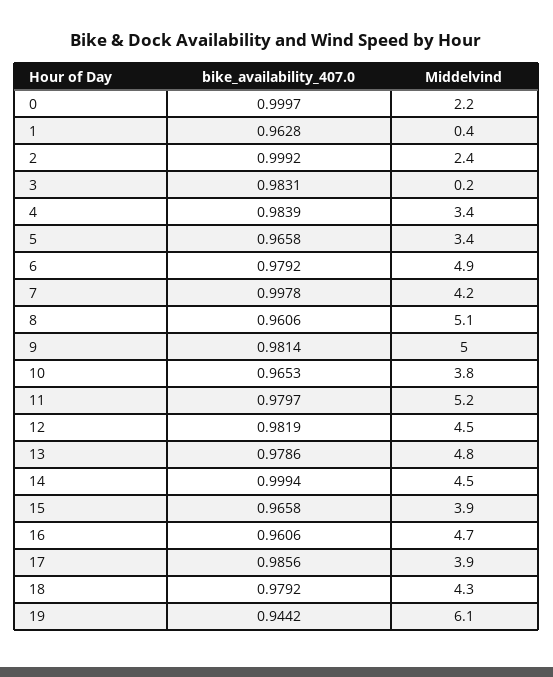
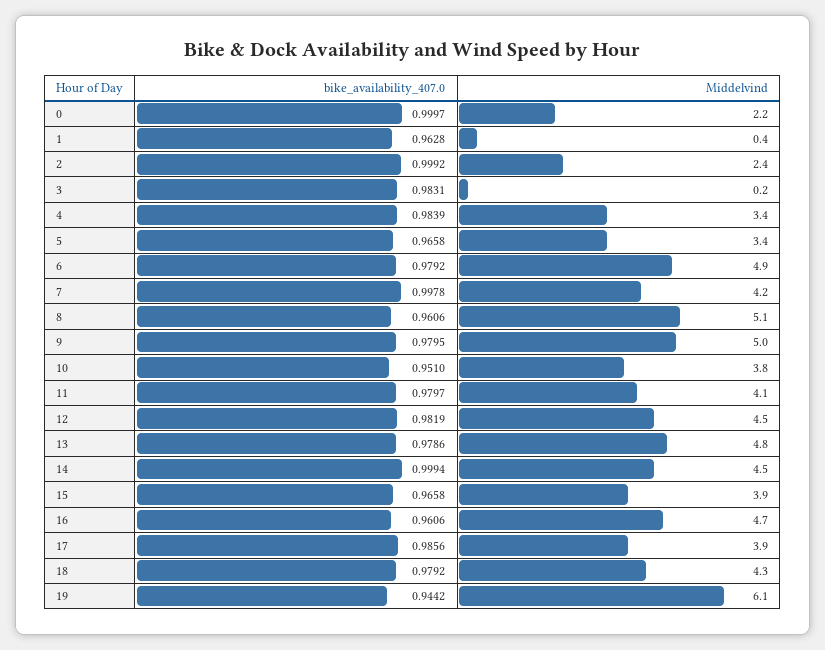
bike_availability_407.0, 9: 0.9814 -> 0.9795
bike_availability_407.0, 10: 0.9653 -> 0.951
Middelvind, 11: 5.2 -> 4.1

